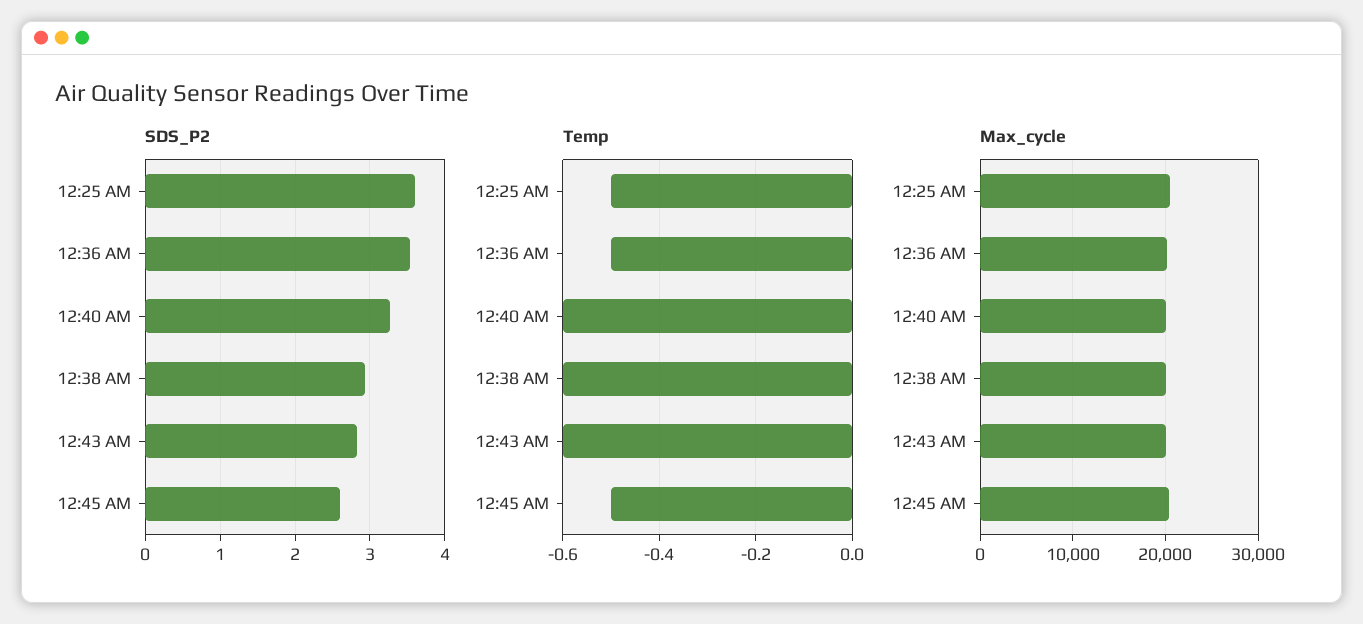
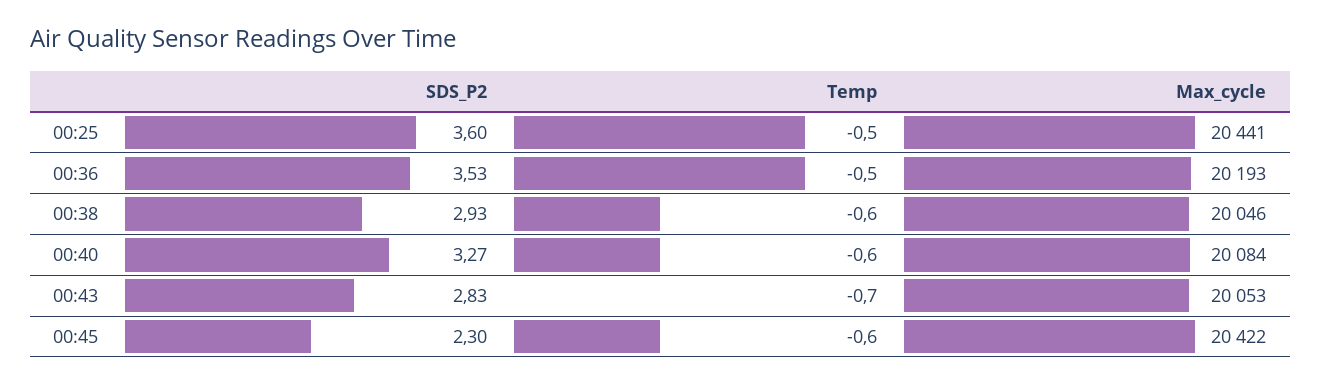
SDS_P2, 12:45 AM: 2.6 -> 2.3
Temp, 12:43 AM: -0.6 -> -0.7
Temp, 12:45 AM: -0.5 -> -0.6

